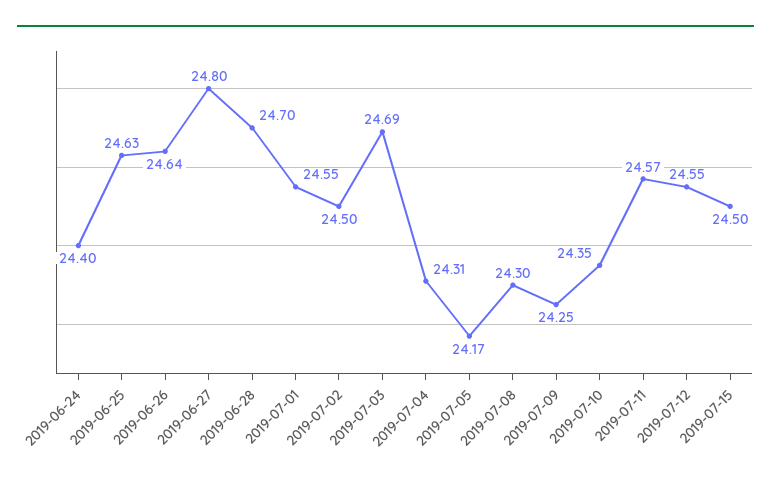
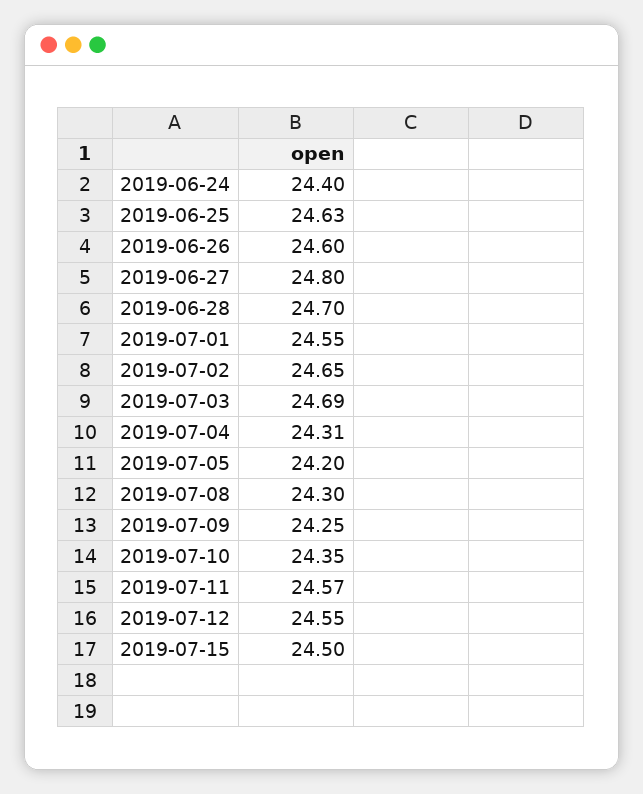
2019-06-26: 24.64 -> 24.6
2019-07-02: 24.5 -> 24.65
2019-07-05: 24.17 -> 24.2

